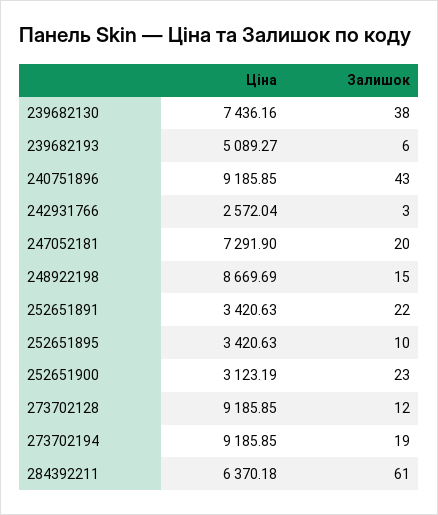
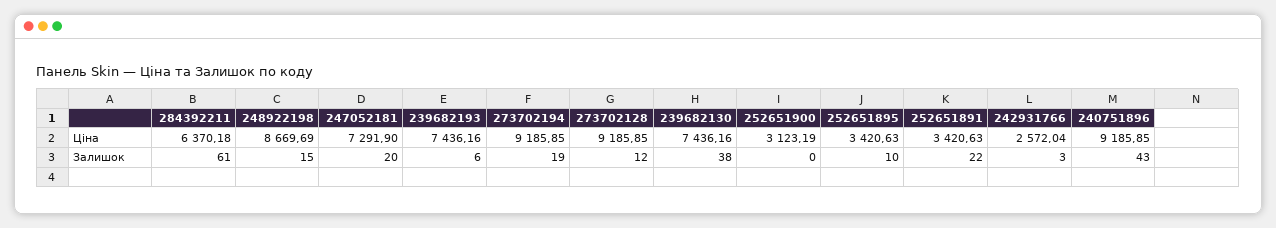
Ціна, 239682193: 5089.27 -> 7436.16
Залишок, 252651900: 23 -> 0

